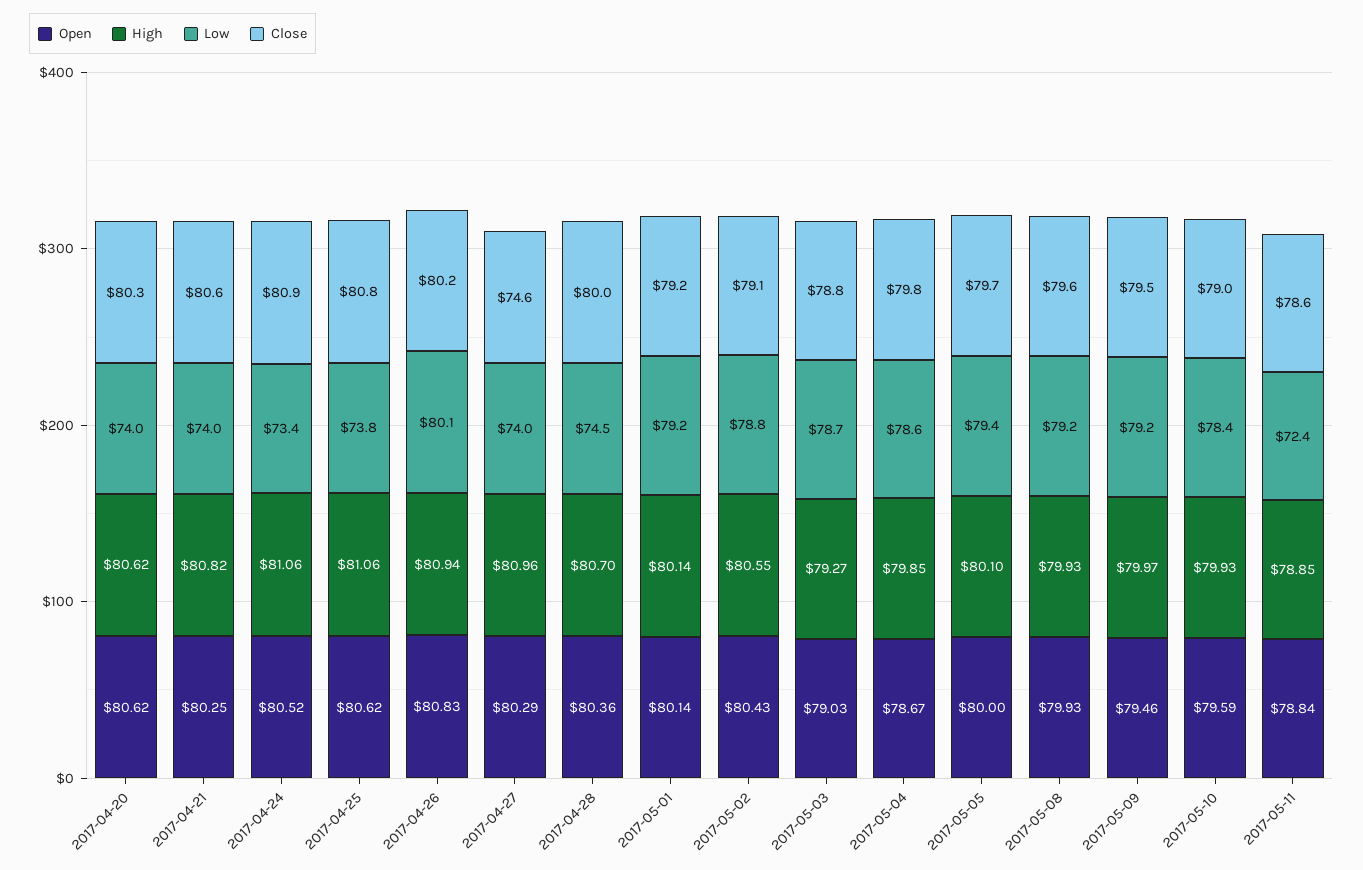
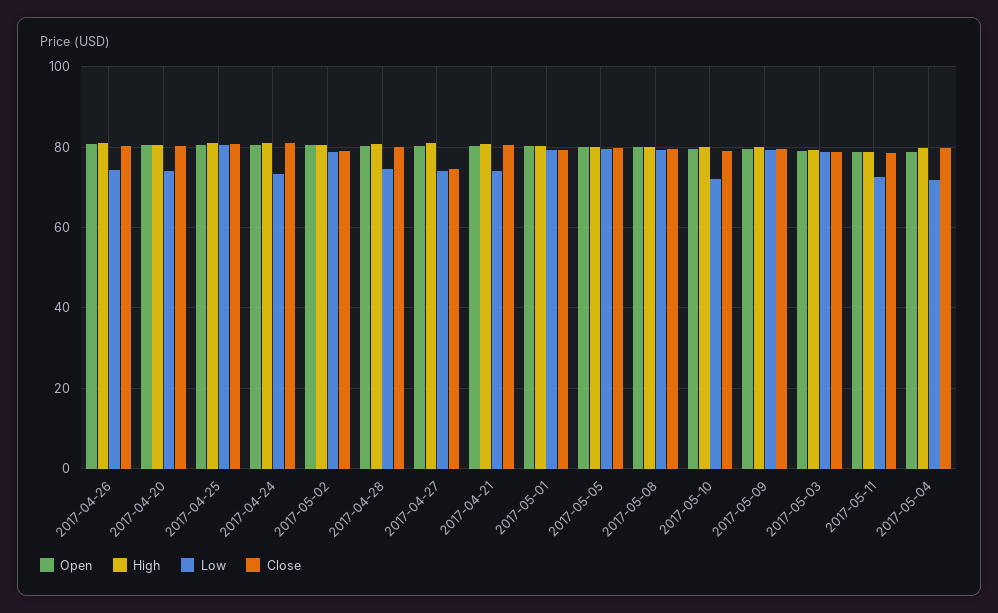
Low, 2017-04-25: 73.8 -> 80
Low, 2017-04-26: 80.1 -> 74
Low, 2017-05-04: 78.6 -> 72
Low, 2017-05-10: 78.4 -> 72

